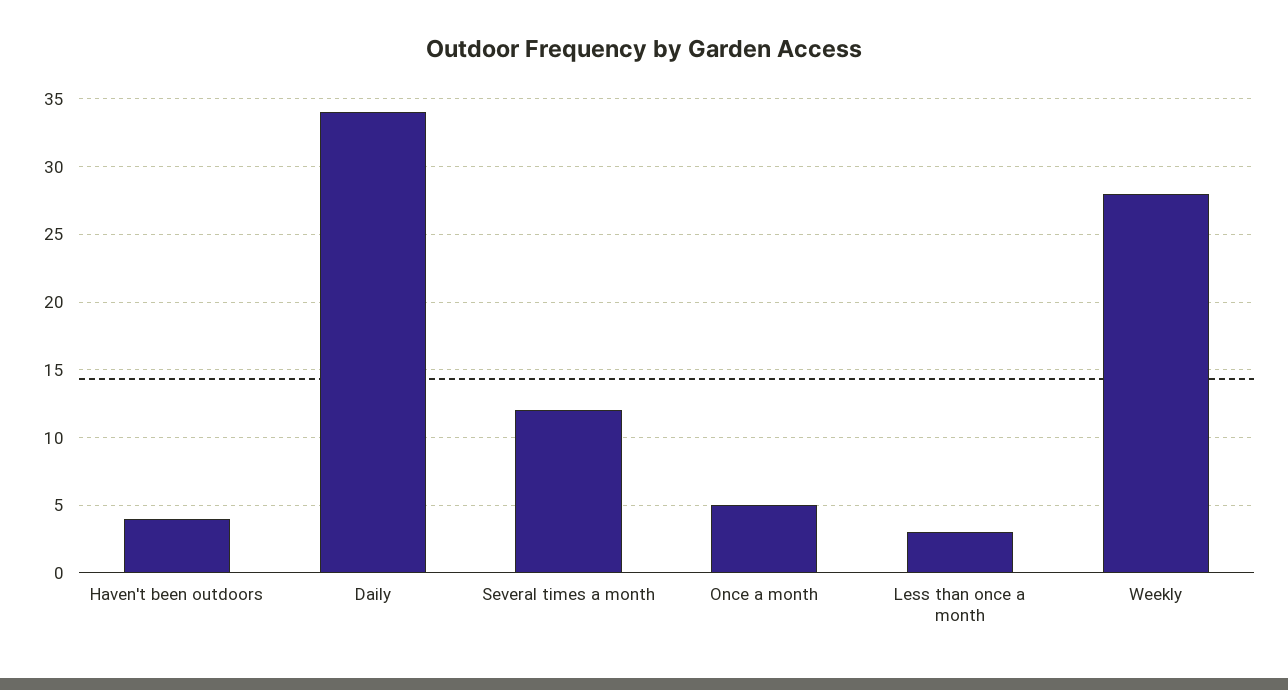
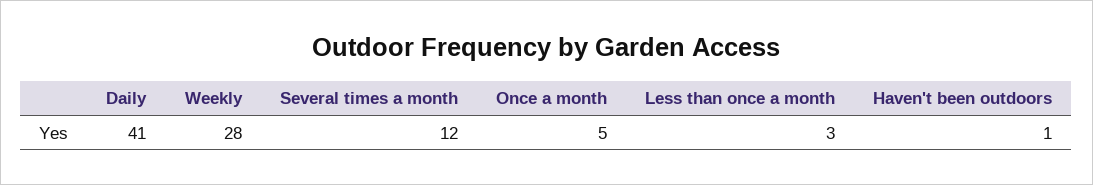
Haven't been outdoors: 4 -> 1
Daily: 34 -> 41

